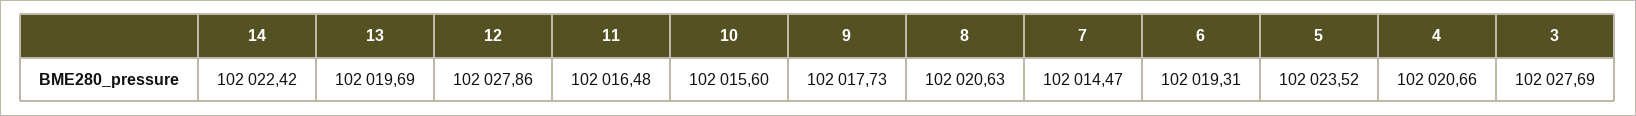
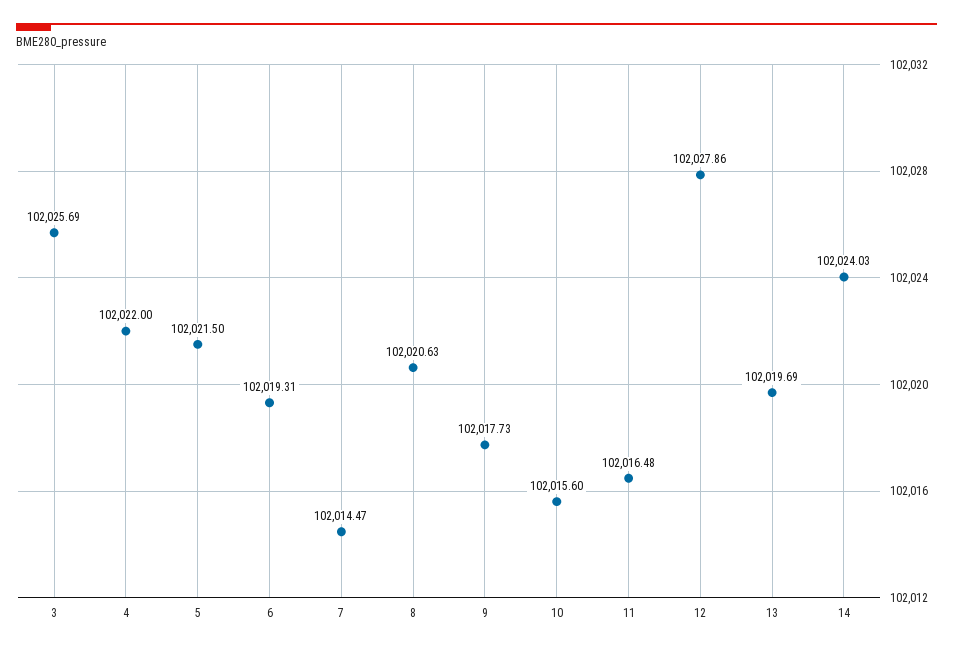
14: 102022.42 -> 102024.03
5: 102023.52 -> 102021.5
4: 102020.66 -> 102022
3: 102027.69 -> 102025.69

